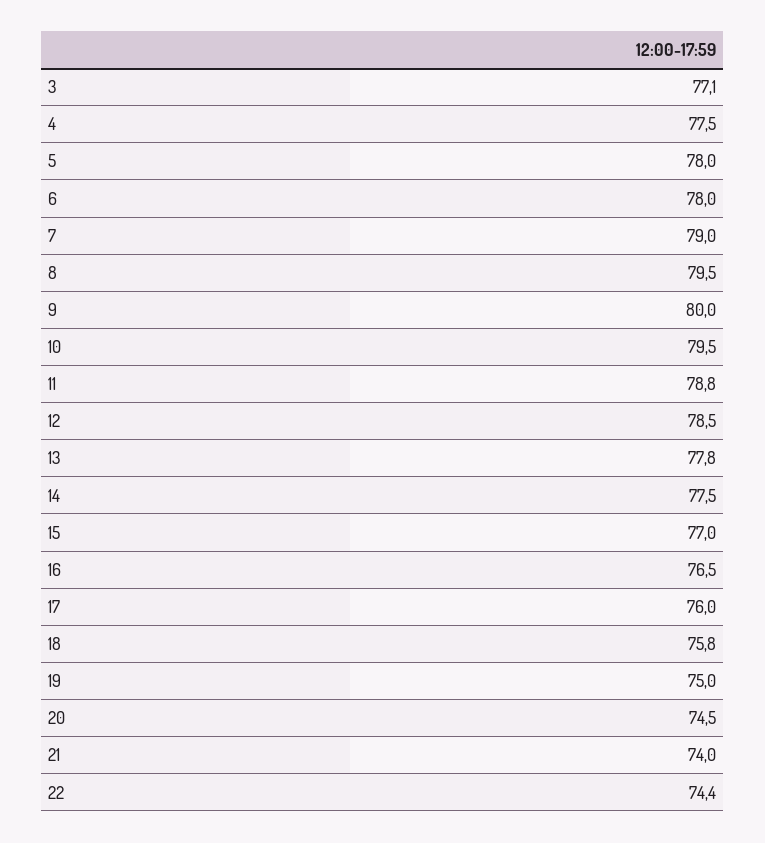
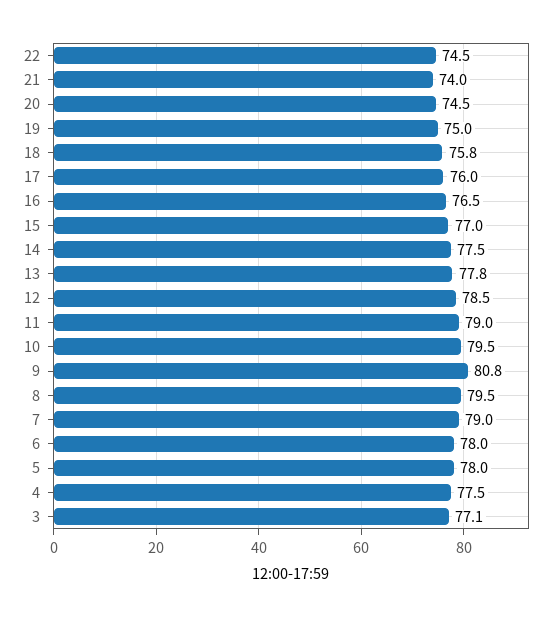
9: 80 -> 80.8
11: 78.8 -> 79
22: 74.4 -> 74.5

